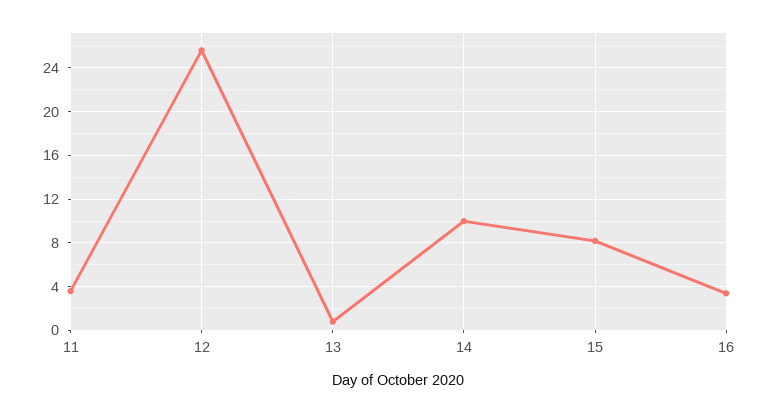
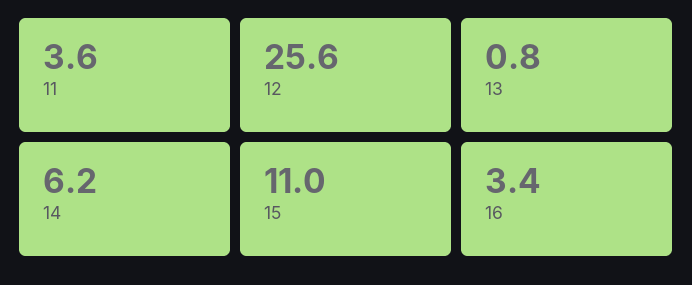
14: 10 -> 6.2
15: 8 -> 11

